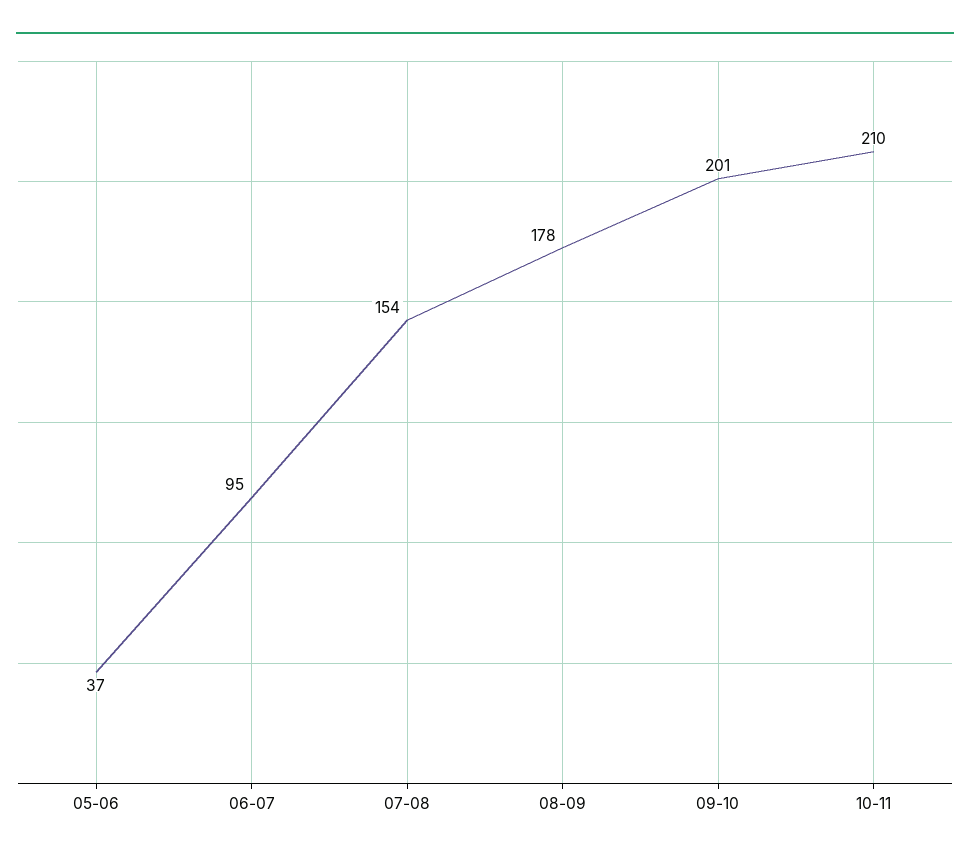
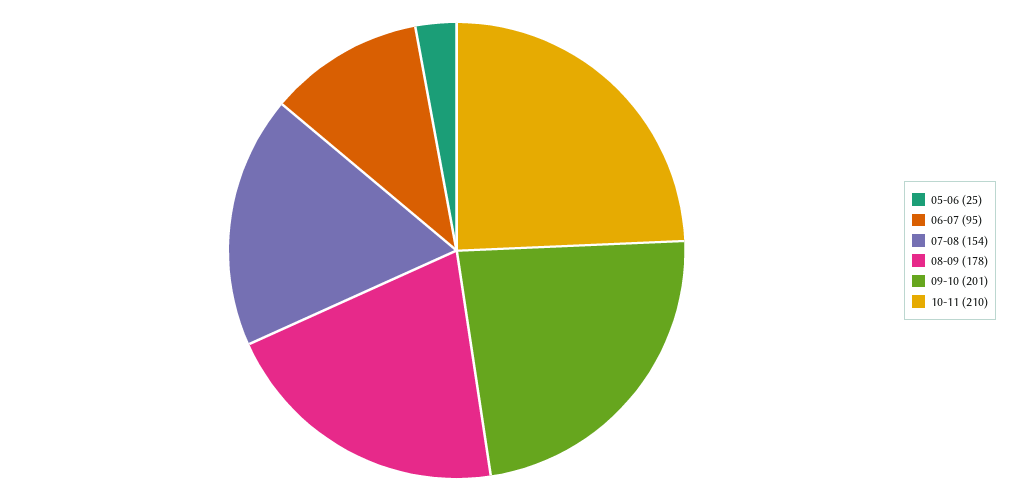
05-06: 37 -> 25

